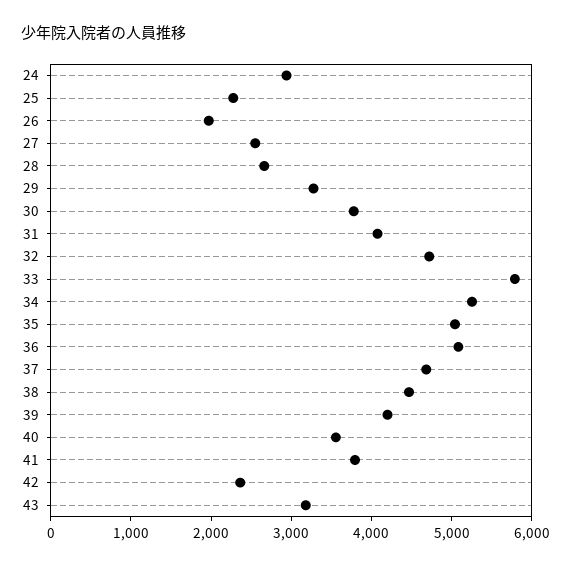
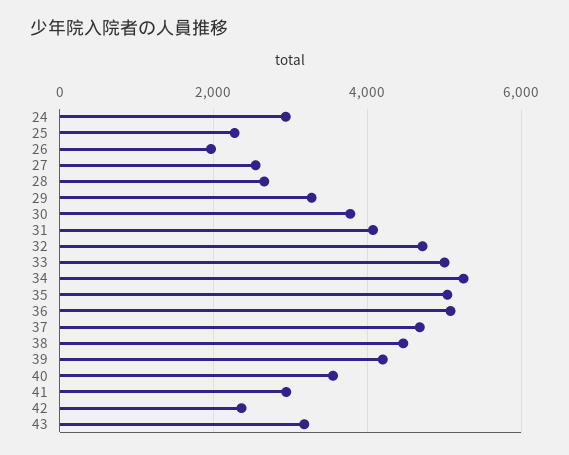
33: 5800 -> 5000
41: 3800 -> 3000

